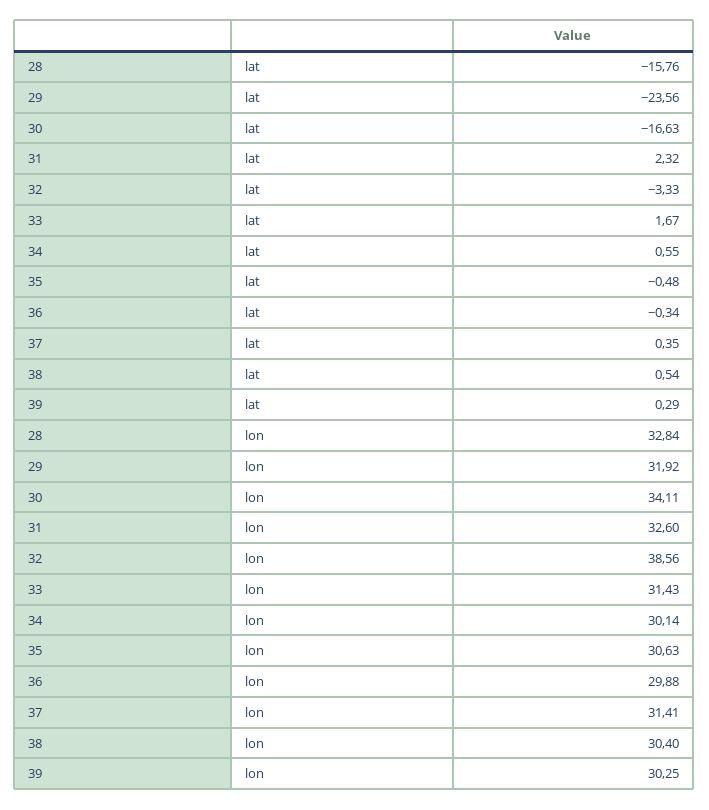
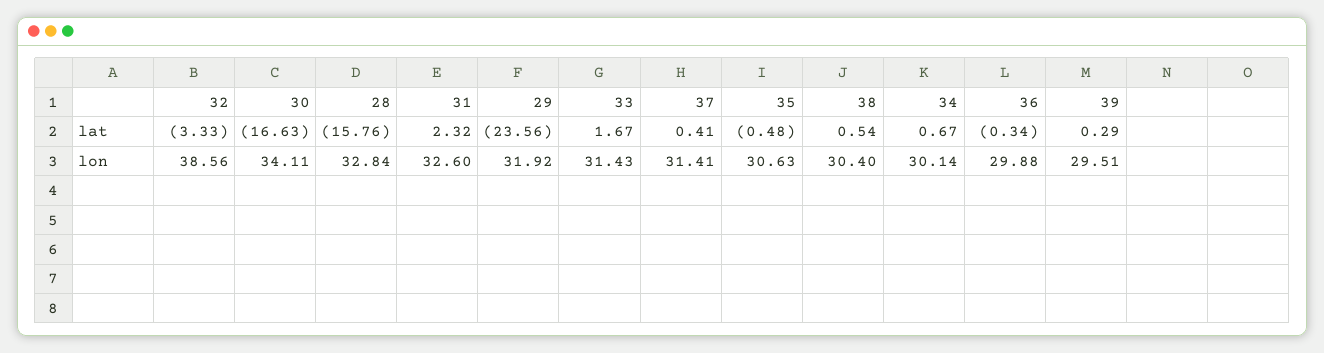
34, lat: 0.55 -> 0.67
37, lat: 0.35 -> 0.41
39, lon: 30.25 -> 29.51

